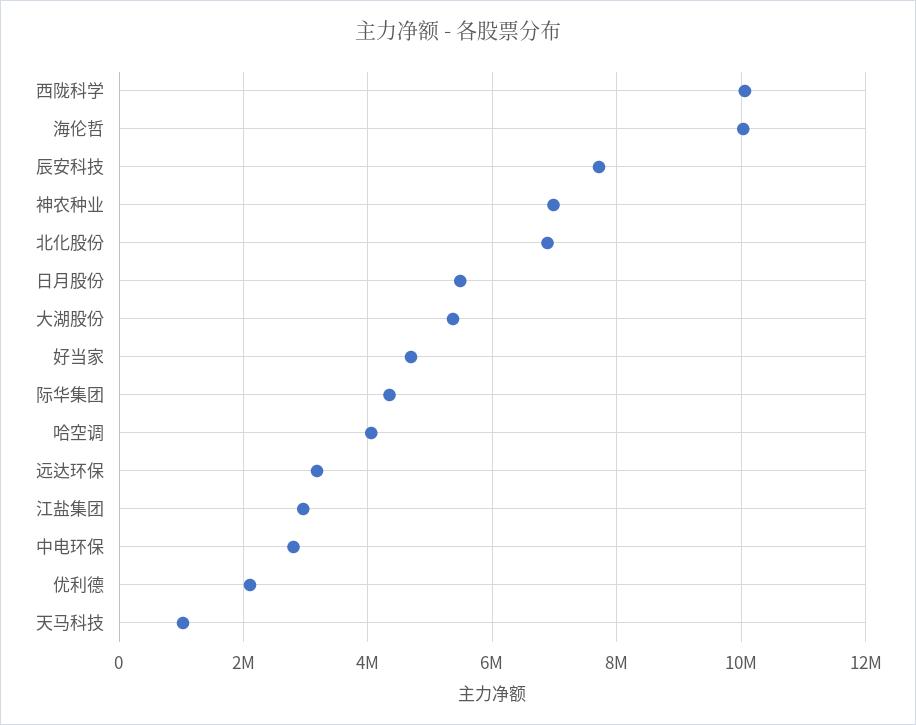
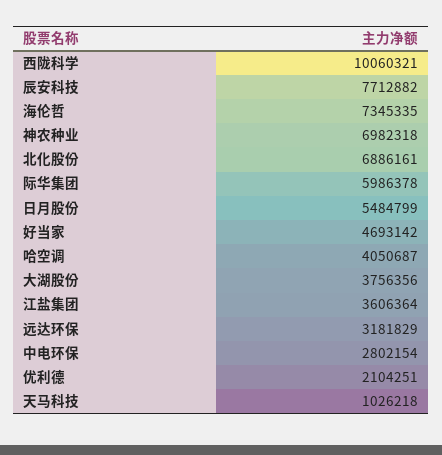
海伦哲: 10000000 -> 7345335
大湖股份: 5400000 -> 3756356
际华集团: 4400000 -> 5986378
江盐集团: 3000000 -> 3606364

